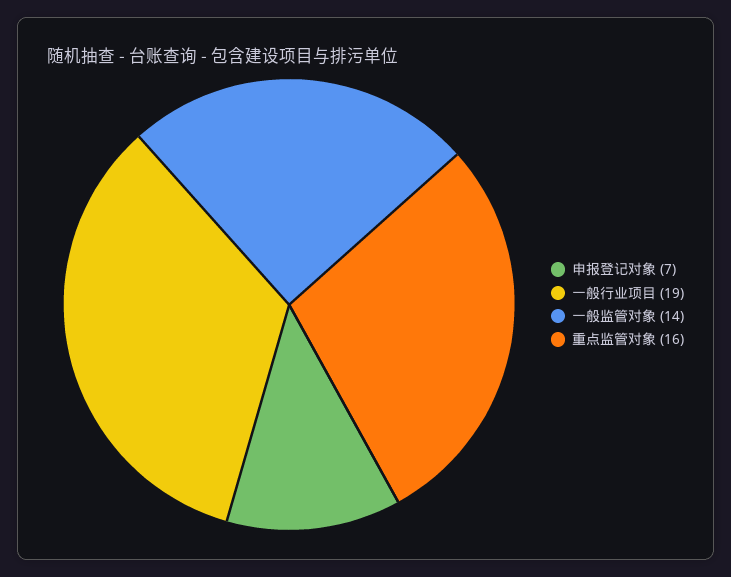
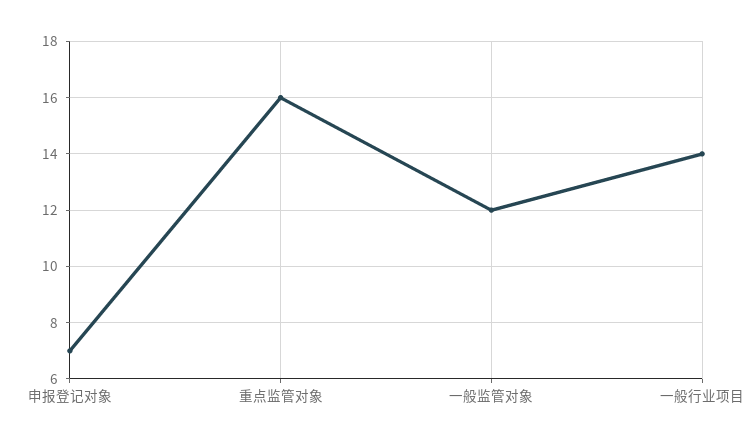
一般行业项目: 19 -> 14
一般监管对象: 14 -> 12

